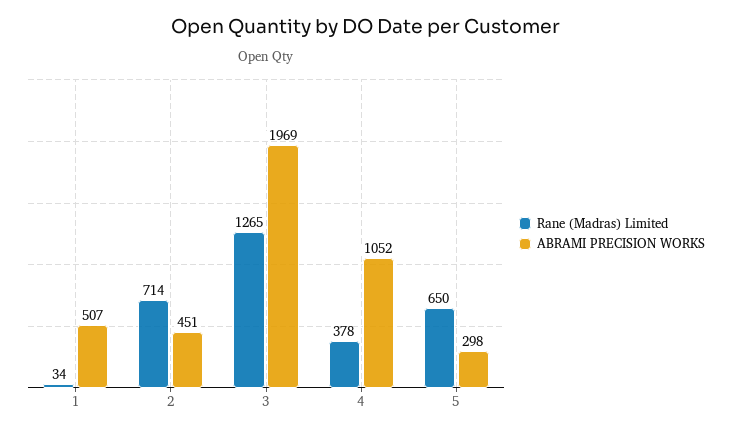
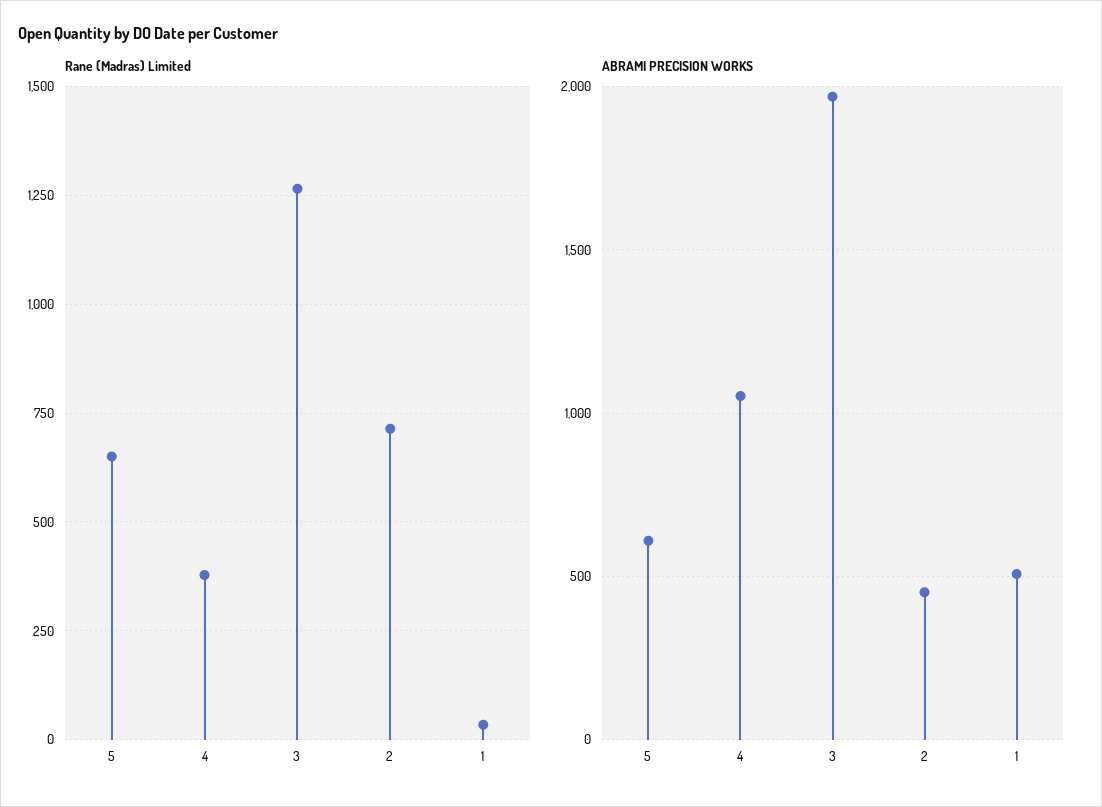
ABRAMI PRECISION WORKS, 5: 298 -> 600

